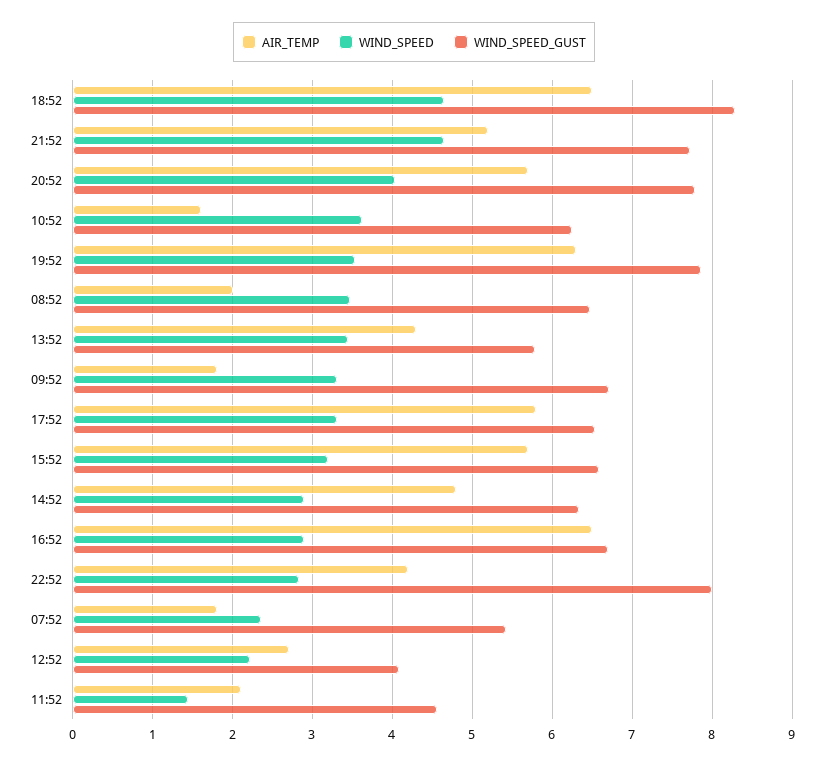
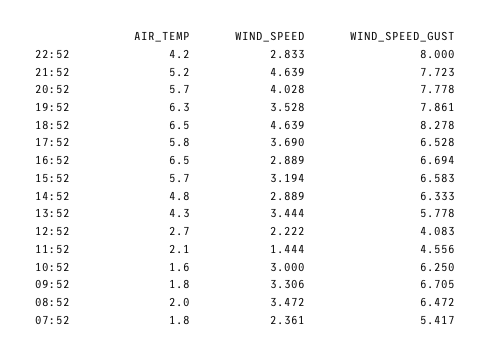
WIND_SPEED, 10:52: 3.6 -> 3
WIND_SPEED, 17:52: 3.3 -> 3.69

